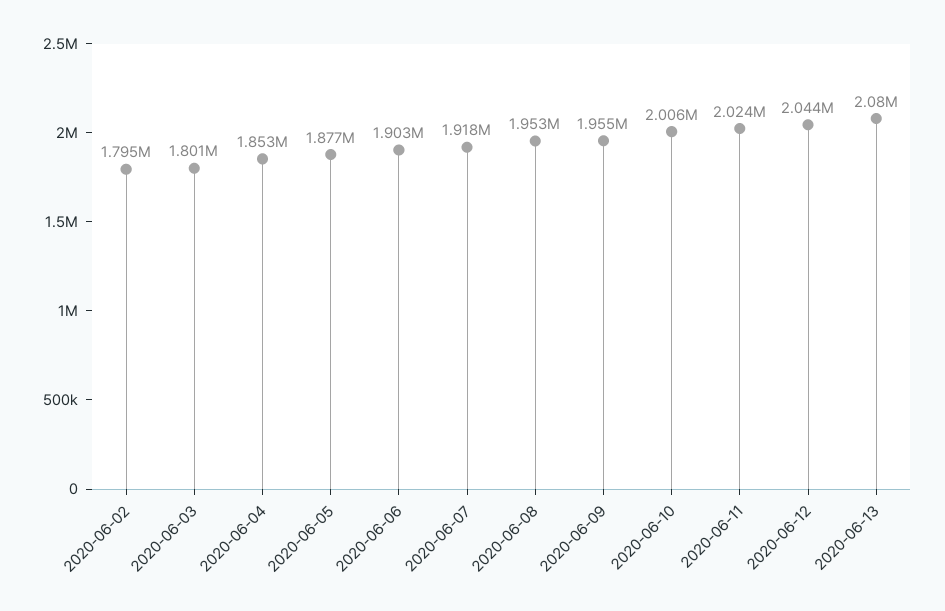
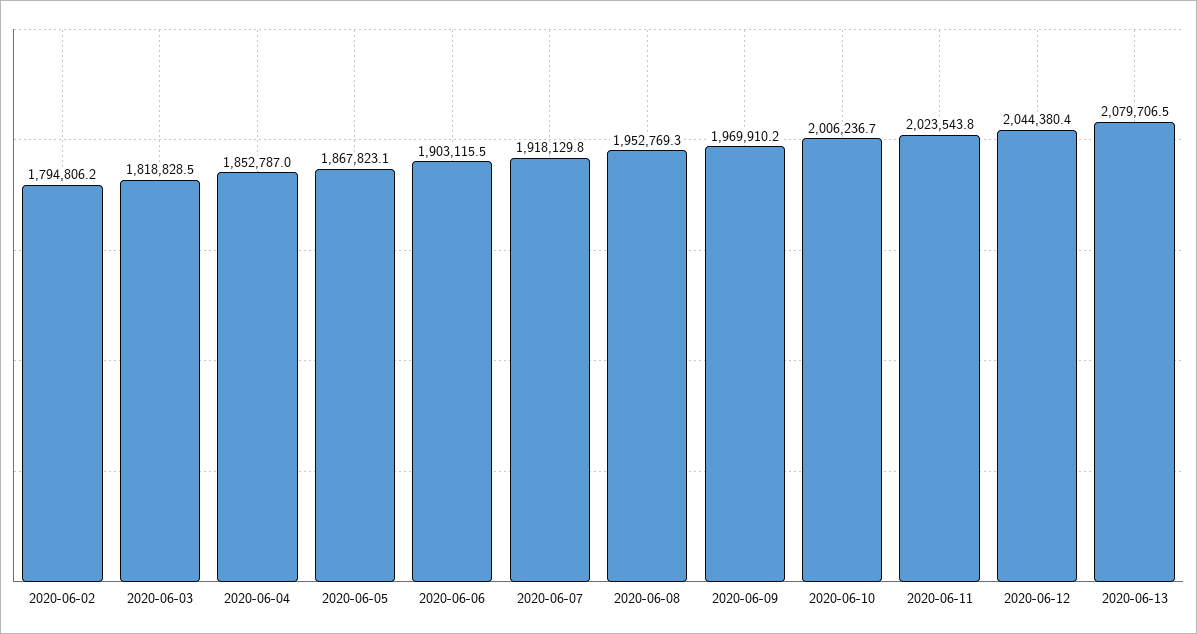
2020-06-03: 1801000 -> 1818828.5
2020-06-05: 1877000 -> 1867823.1
2020-06-09: 1955000 -> 1969910.2

